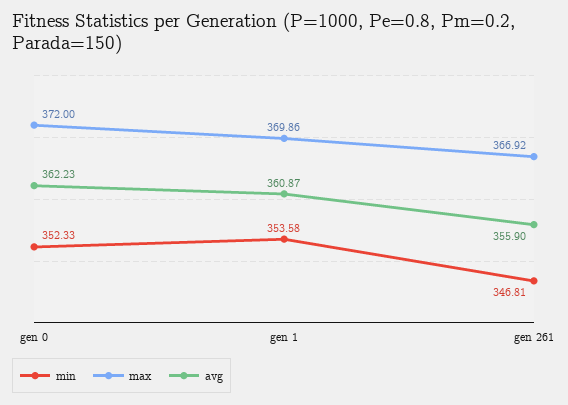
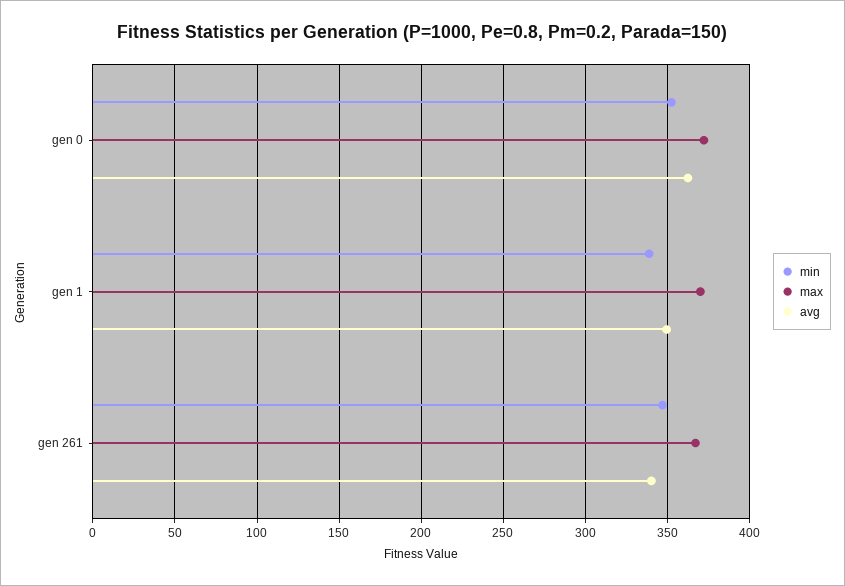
min, gen 1: 353.58 -> 340
avg, gen 1: 360.87 -> 350
avg, gen 261: 355.9 -> 340

